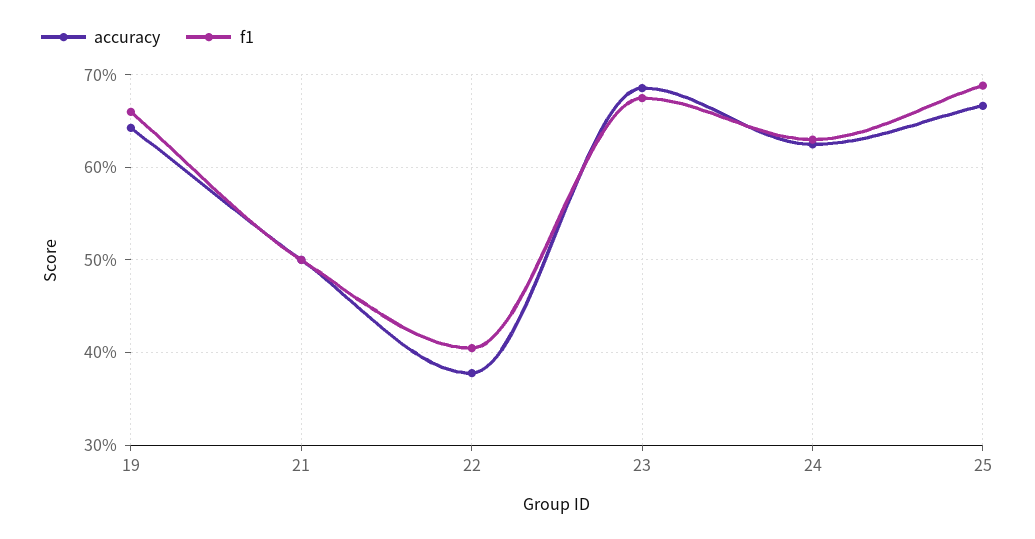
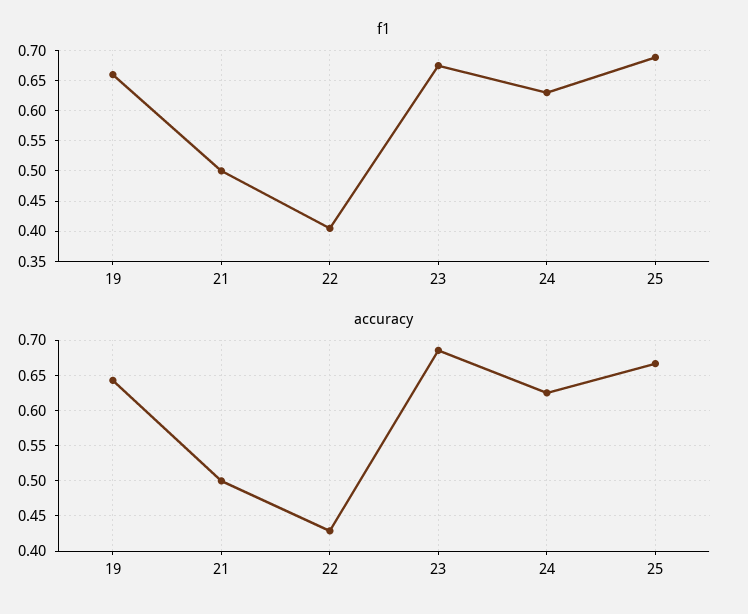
accuracy, 22: 0.38 -> 0.43

